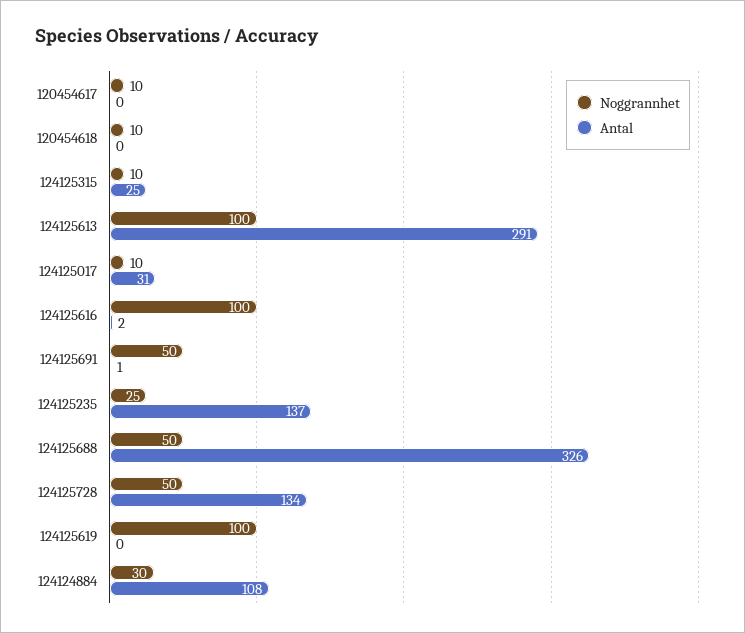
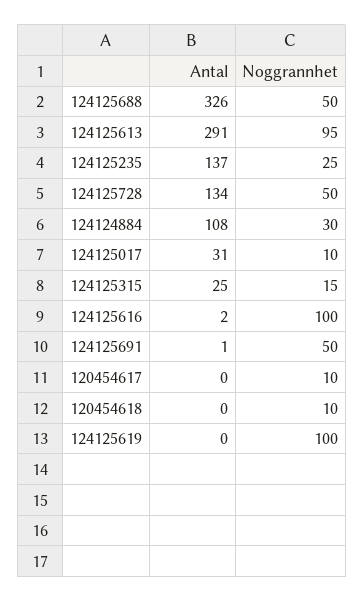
Noggrannhet, 124125315: 10 -> 15
Noggrannhet, 124125613: 100 -> 95

